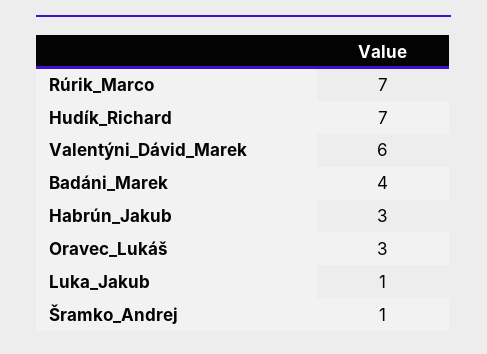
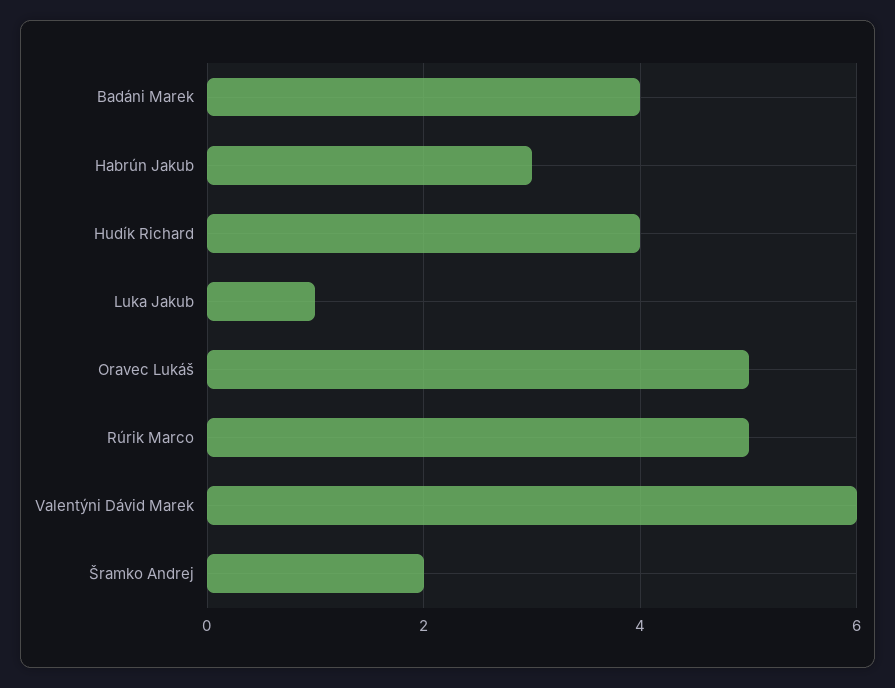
Rúrik_Marco: 7 -> 5
Hudík_Richard: 7 -> 4
Oravec_Lukáš: 3 -> 5
Šramko_Andrej: 1 -> 2

